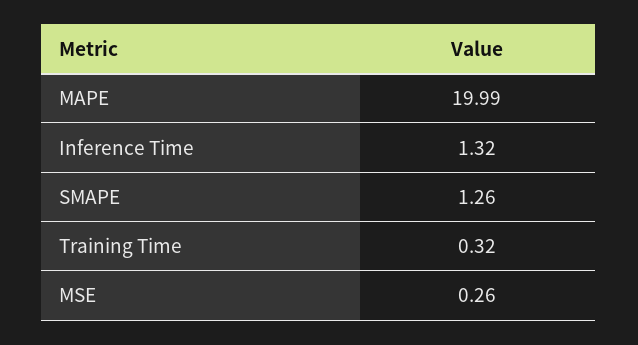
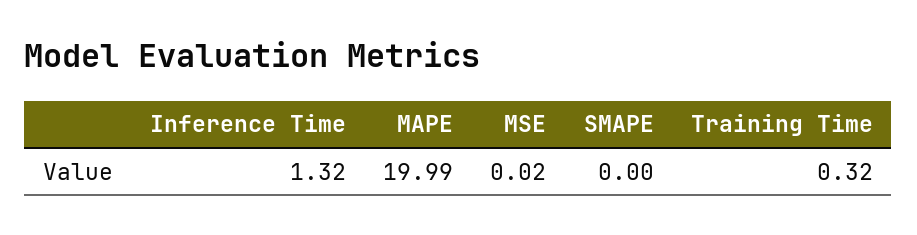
SMAPE: 1.26 -> 0
MSE: 0.26 -> 0.02

